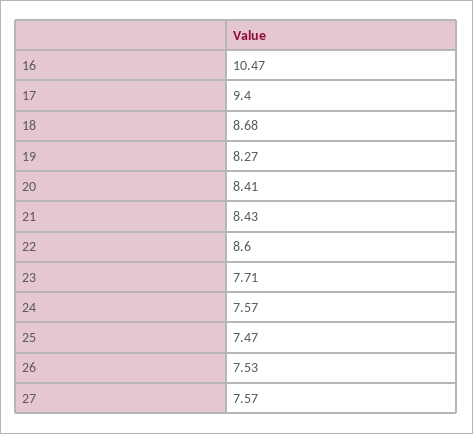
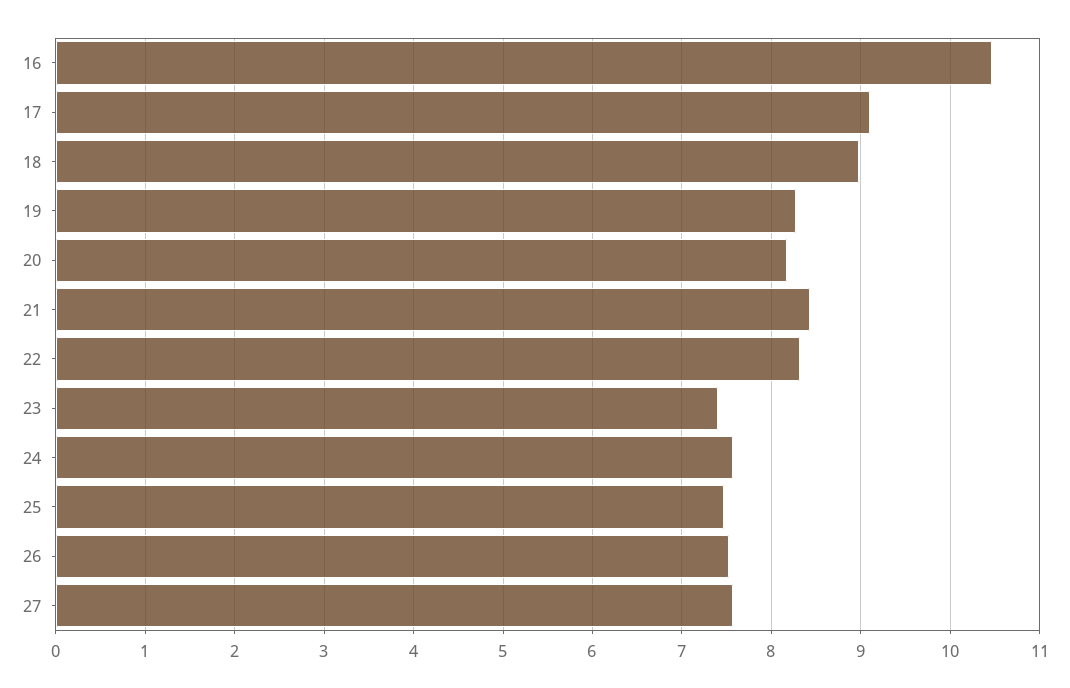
17: 9.4 -> 9.1
18: 8.68 -> 9
20: 8.41 -> 8.2
22: 8.6 -> 8.3
23: 7.71 -> 7.4

